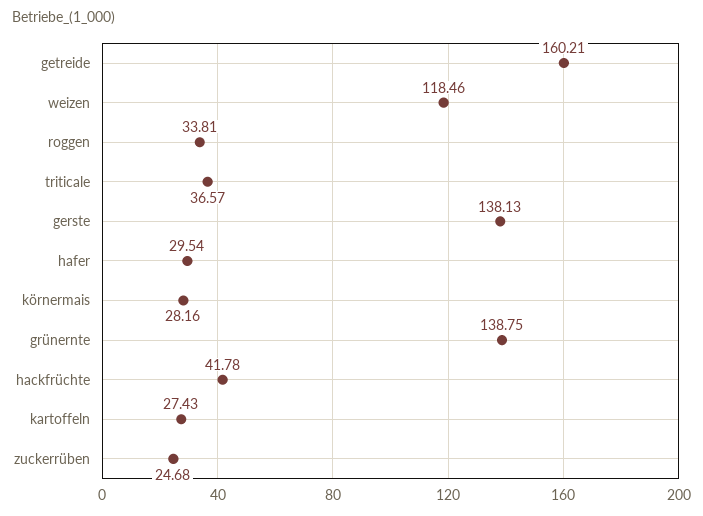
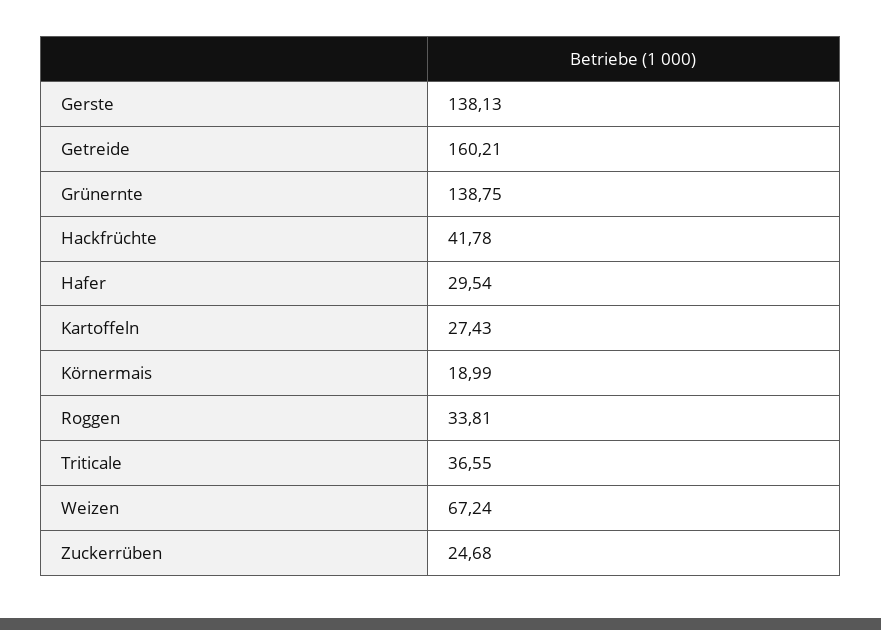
weizen: 118.46 -> 67.24
triticale: 36.57 -> 36.55
körnermais: 28.16 -> 18.99

